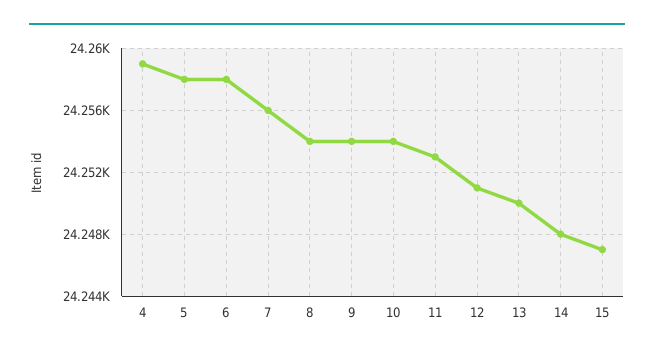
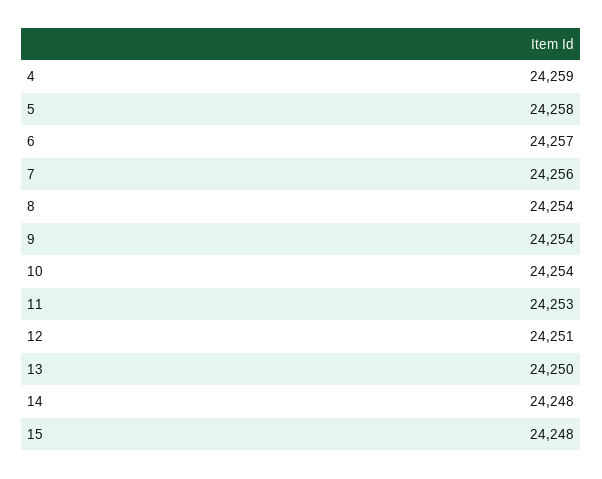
6: 24258 -> 24257
15: 24247 -> 24248

